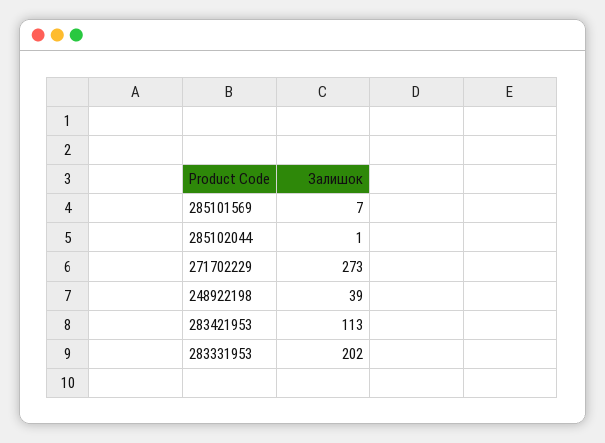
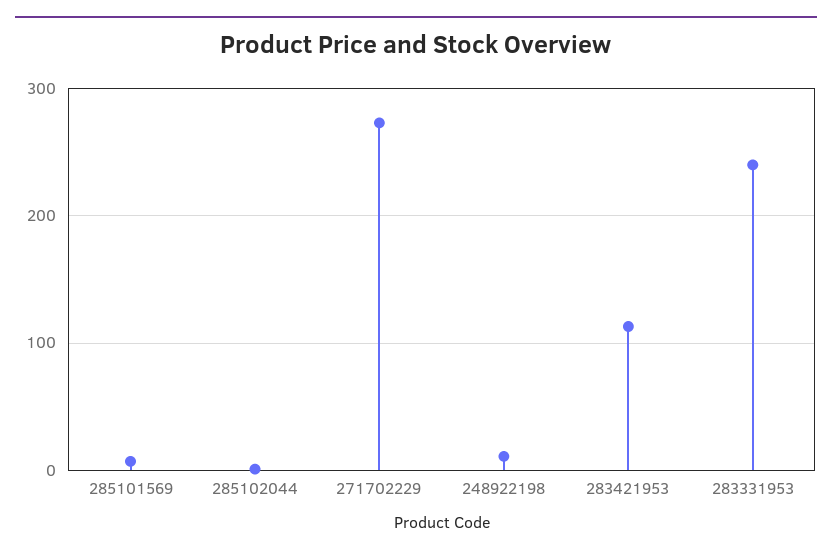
248922198: 39 -> 10
283331953: 202 -> 240

